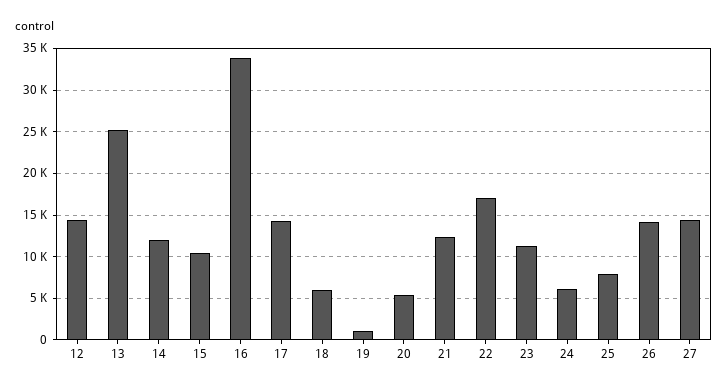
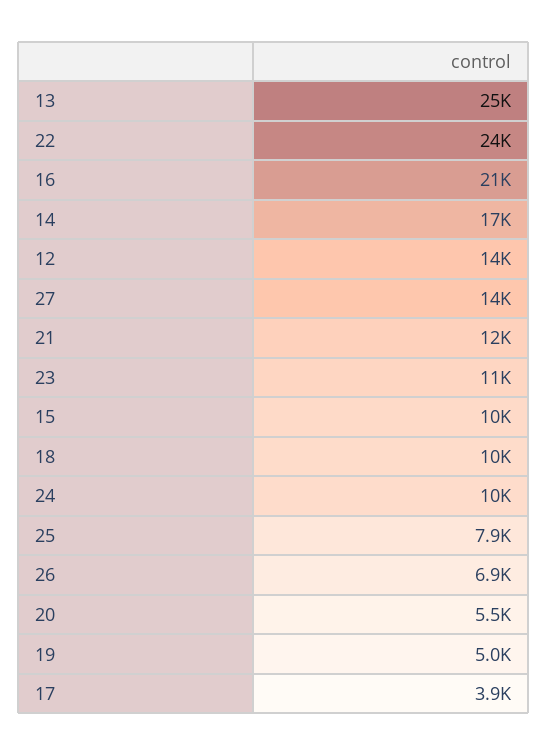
14: 12000 -> 17000
16: 34000 -> 21000
17: 14000 -> 3900
18: 6000 -> 10000
19: 1000 -> 5000
22: 17000 -> 24000
24: 6000 -> 10000
26: 14000 -> 6900

